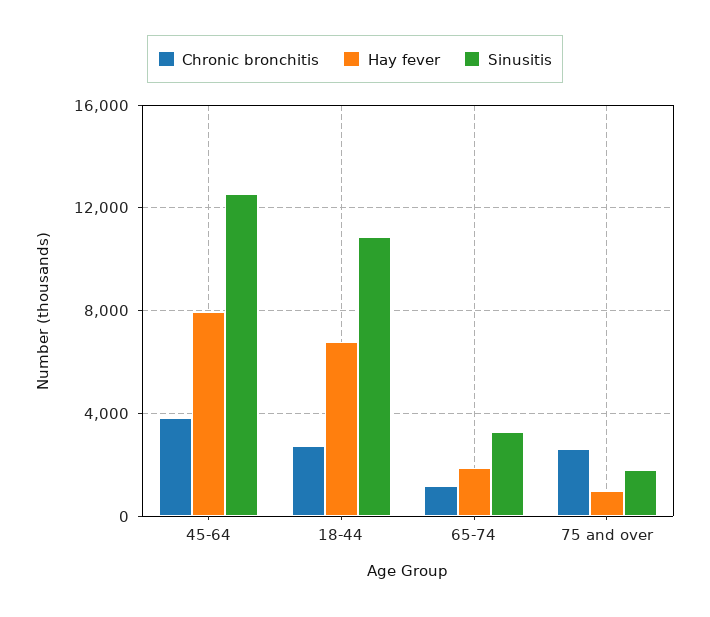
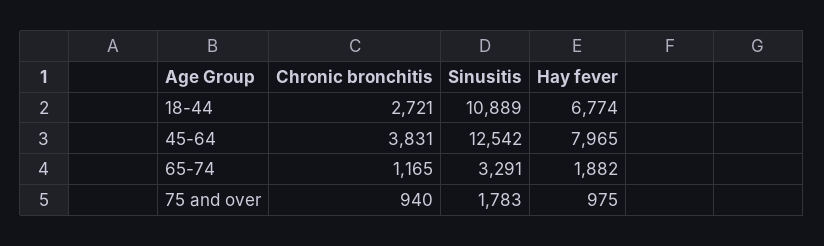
Chronic bronchitis, 75 and over: 2500 -> 940

